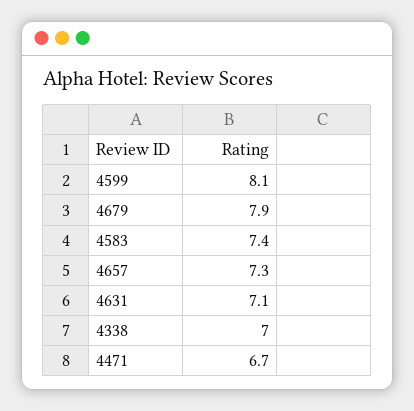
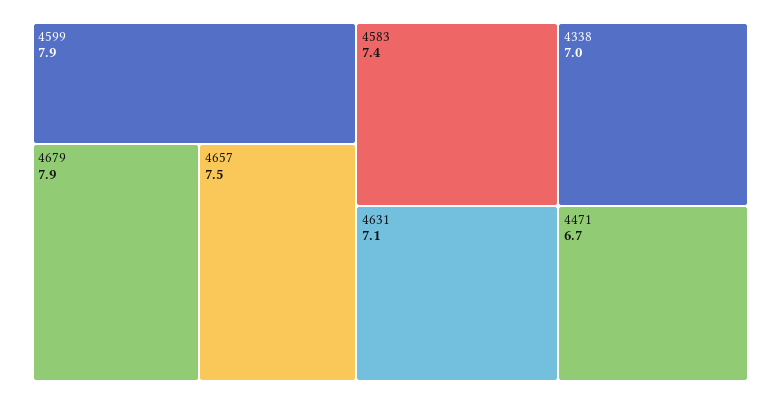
4599: 8.1 -> 7.9
4657: 7.3 -> 7.5

